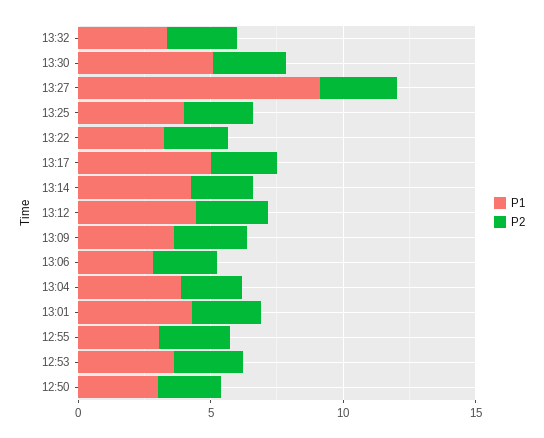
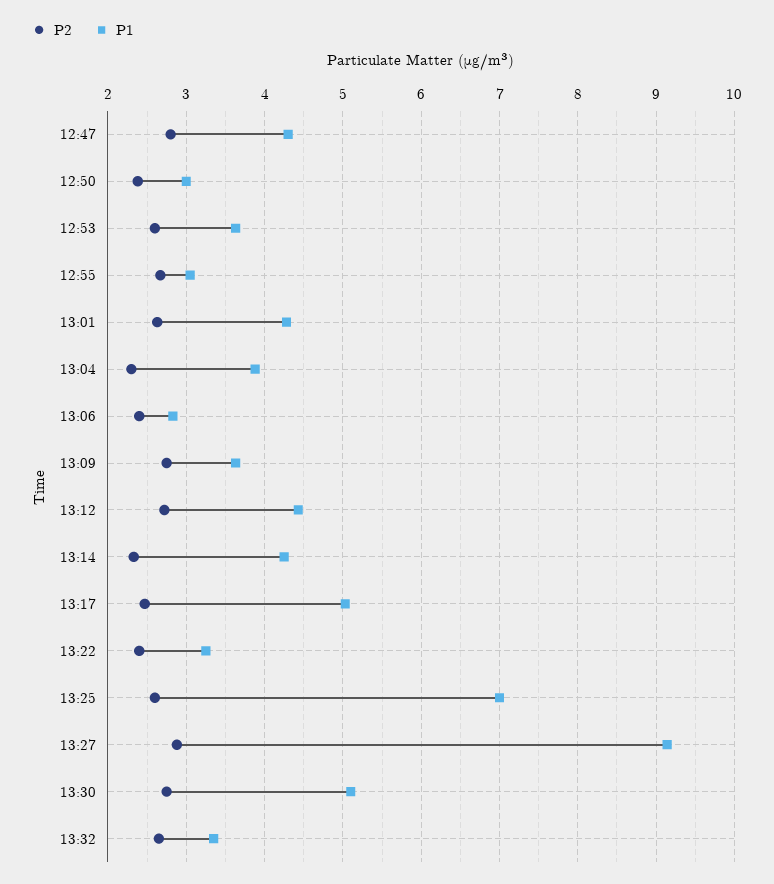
P1, 13:25: 4 -> 7
P2, 12:47: none -> 2.8
P1, 12:47: none -> 4.3

